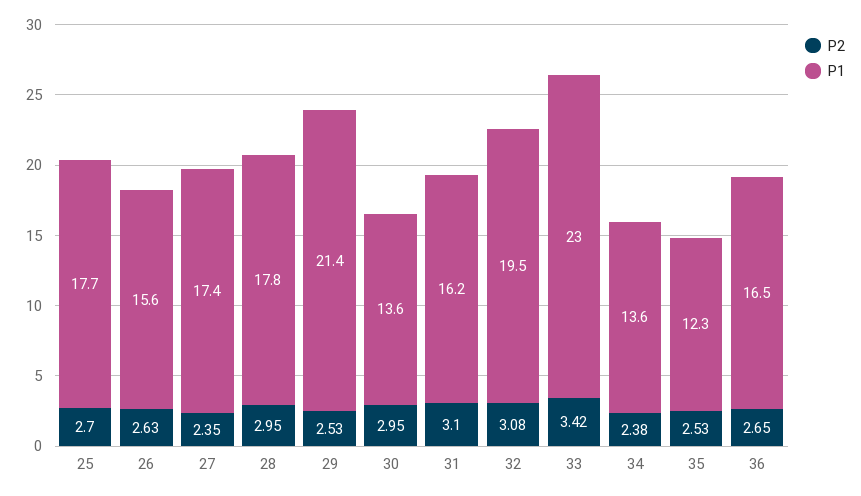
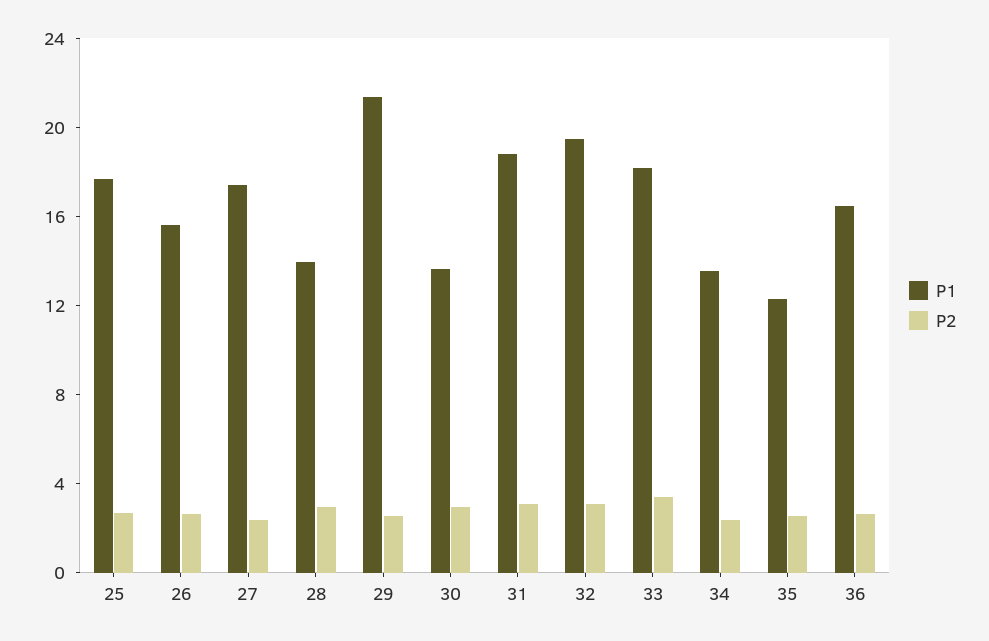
P1, 28: 17.8 -> 14
P1, 31: 16.2 -> 19
P1, 33: 23 -> 18

